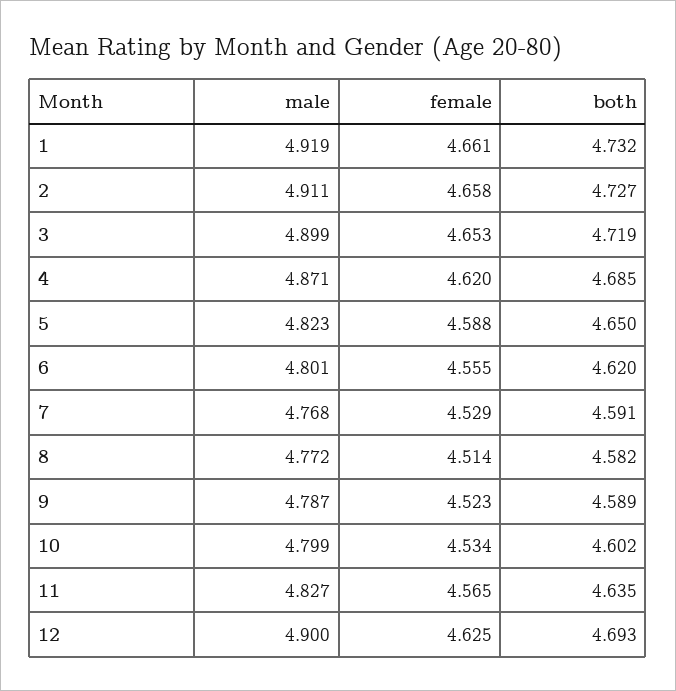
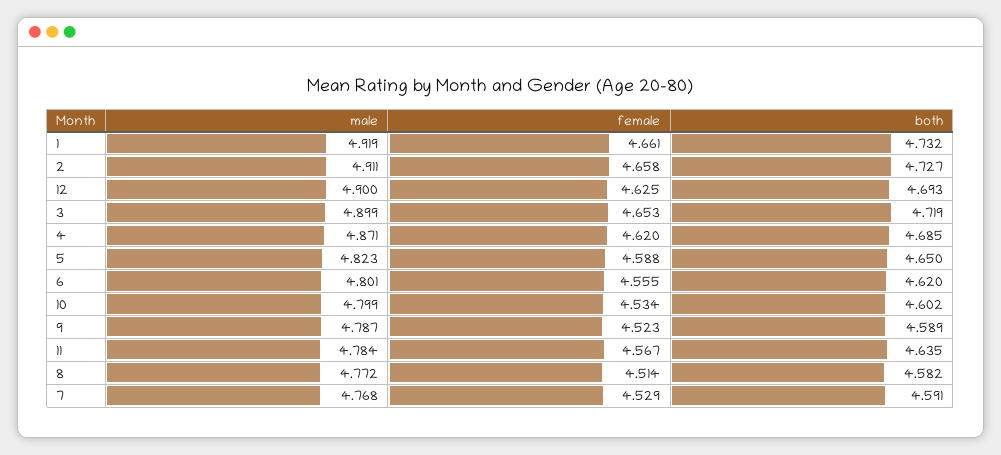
male, 11: 4.827 -> 4.784
female, 11: 4.565 -> 4.567

